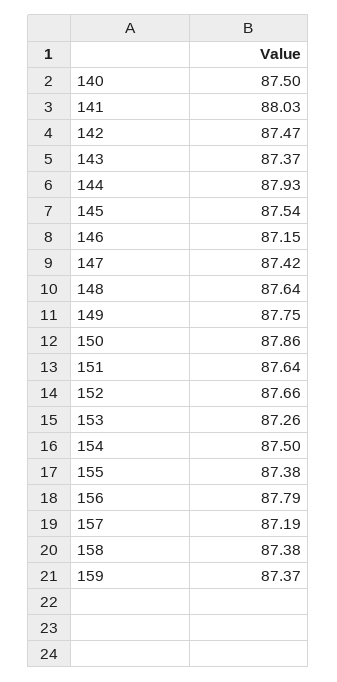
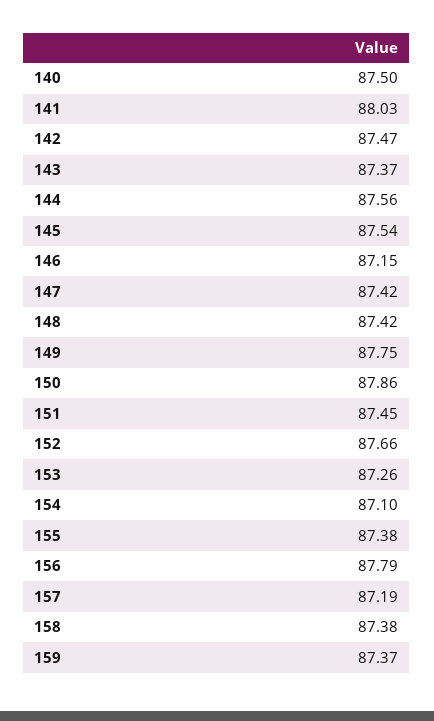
144: 87.93 -> 87.56
148: 87.64 -> 87.42
151: 87.64 -> 87.45
154: 87.5 -> 87.1

